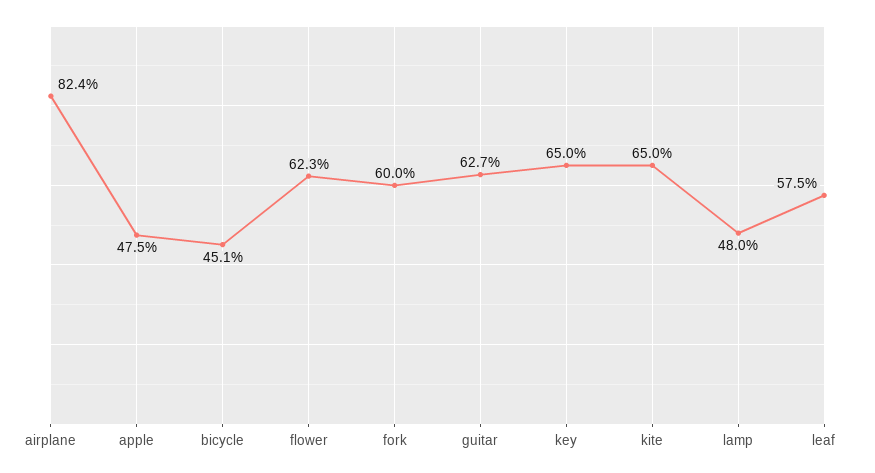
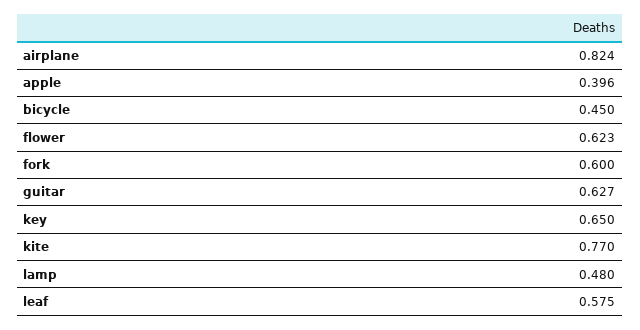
apple: 0.475 -> 0.396
bicycle: 0.451 -> 0.45
kite: 0.65 -> 0.77

